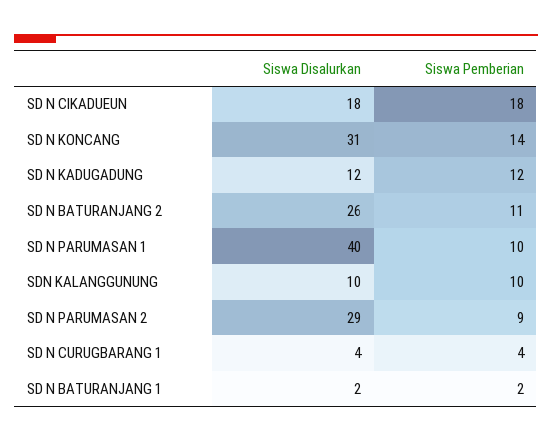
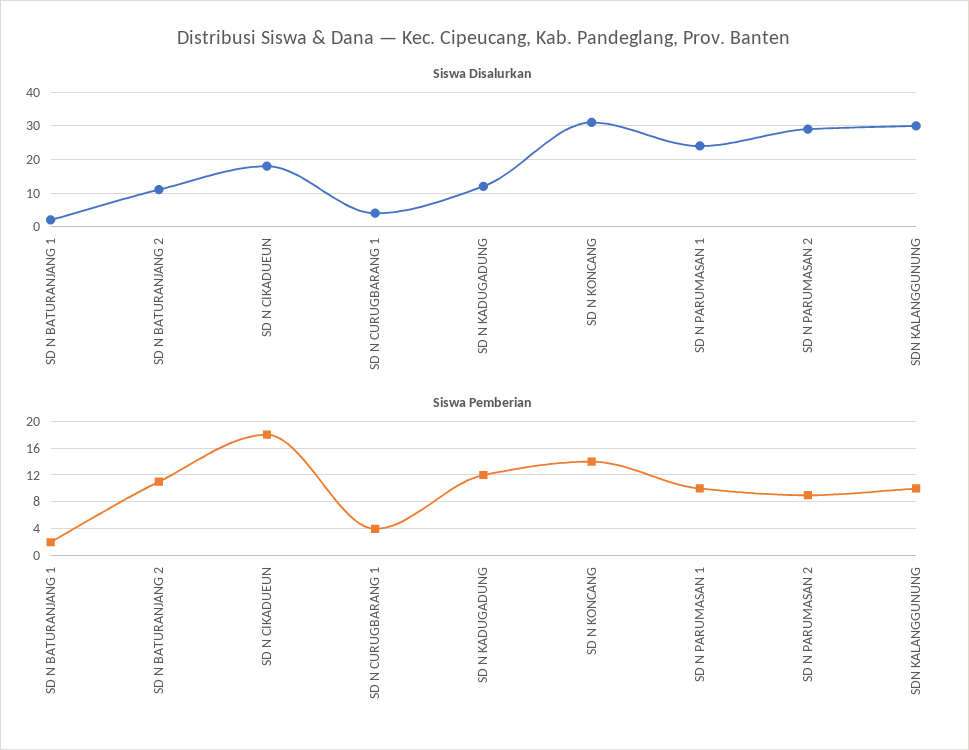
Siswa Disalurkan, SD N BATURANJANG 2: 26 -> 10
Siswa Disalurkan, SD N PARUMASAN 1: 40 -> 25
Siswa Disalurkan, SDN KALANGGUNUNG: 10 -> 30

